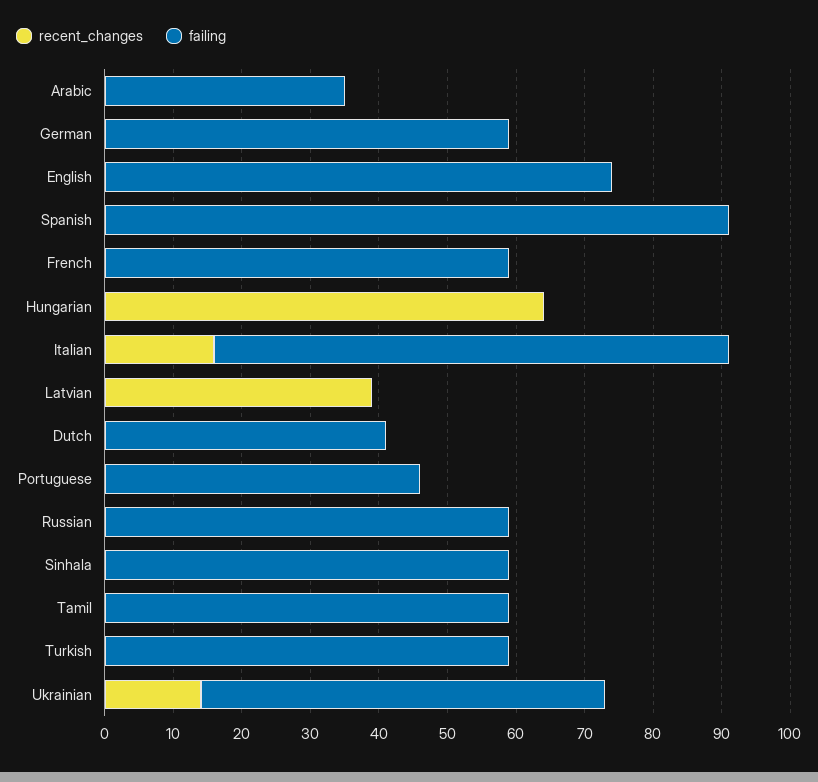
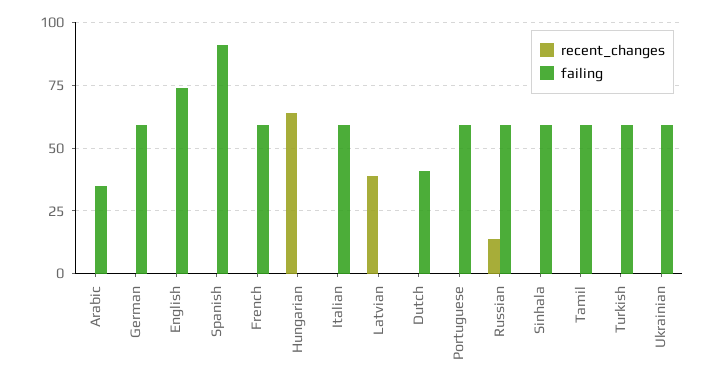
recent_changes, Italian: 15 -> 0
failing, Italian: 75 -> 60
failing, Portuguese: 45 -> 60
recent_changes, Russian: 0 -> 15
recent_changes, Ukrainian: 15 -> 0

